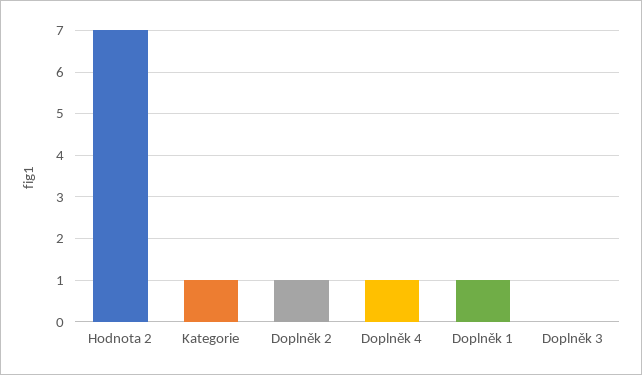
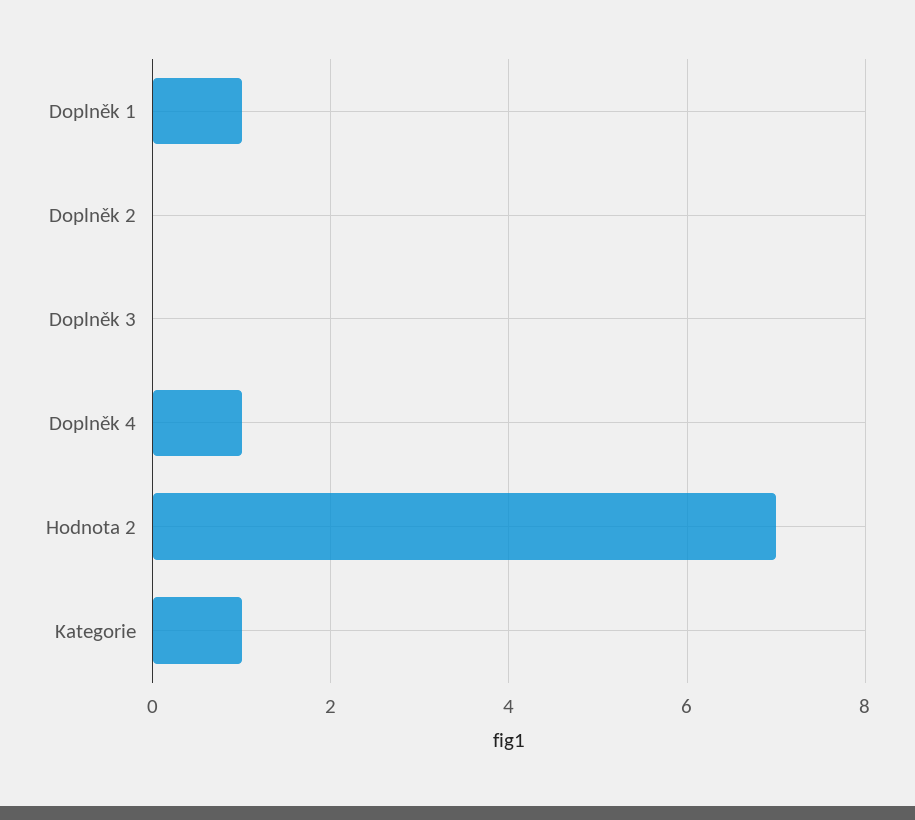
Doplněk 2: 1 -> 0

